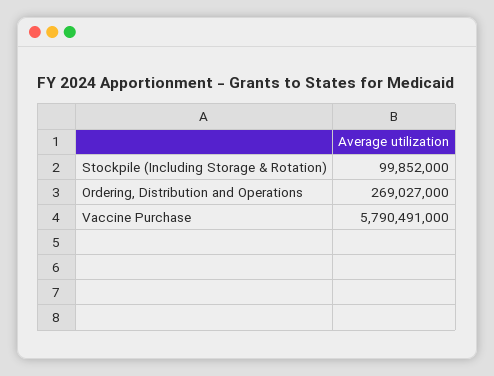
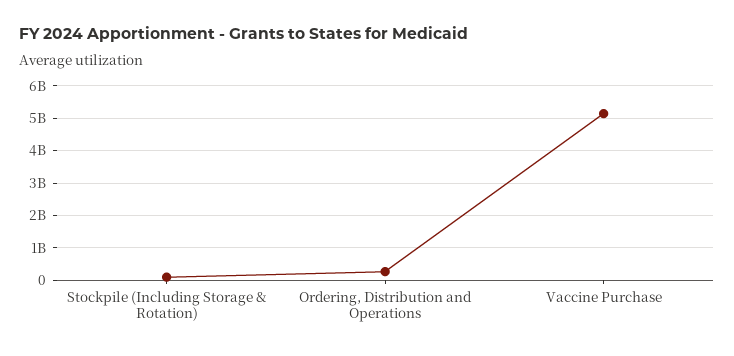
Vaccine Purchase: 5790491000 -> 5200000000

